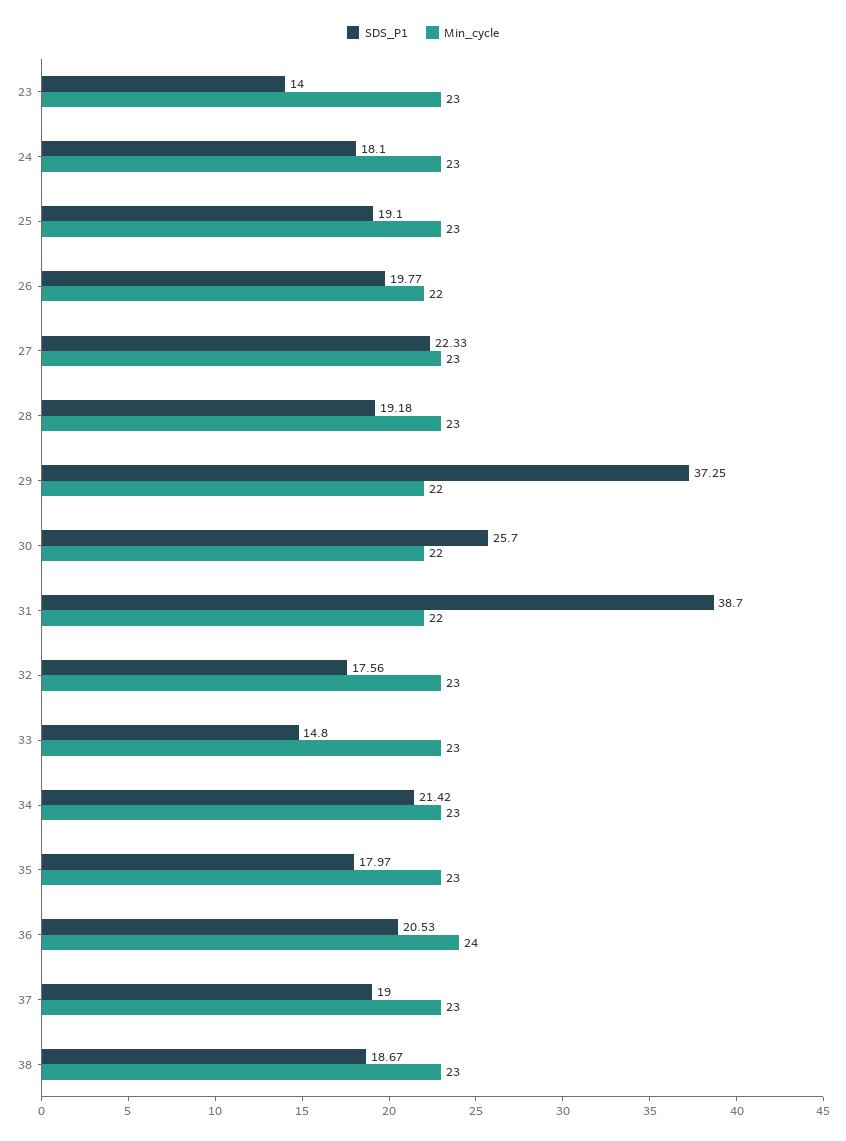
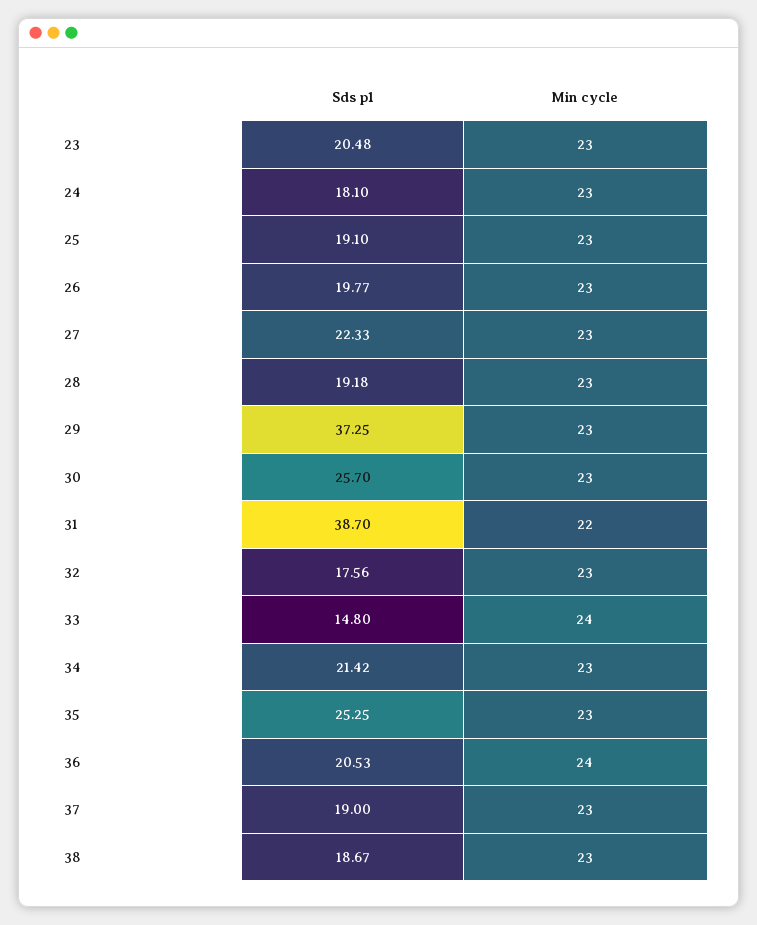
SDS_P1, 23: 14 -> 20.48
Min_cycle, 26: 22 -> 23
Min_cycle, 29: 22 -> 23
Min_cycle, 30: 22 -> 23
Min_cycle, 33: 23 -> 24
SDS_P1, 35: 17.97 -> 25.25

